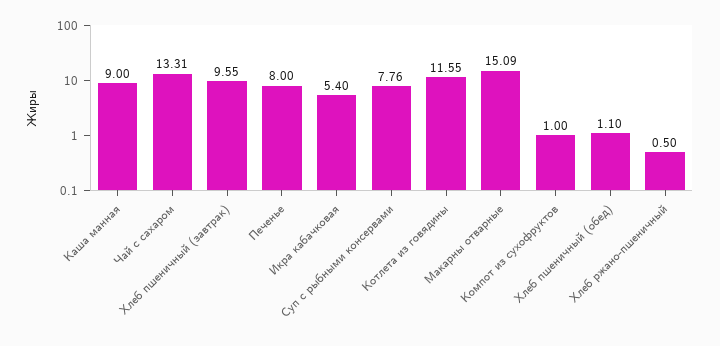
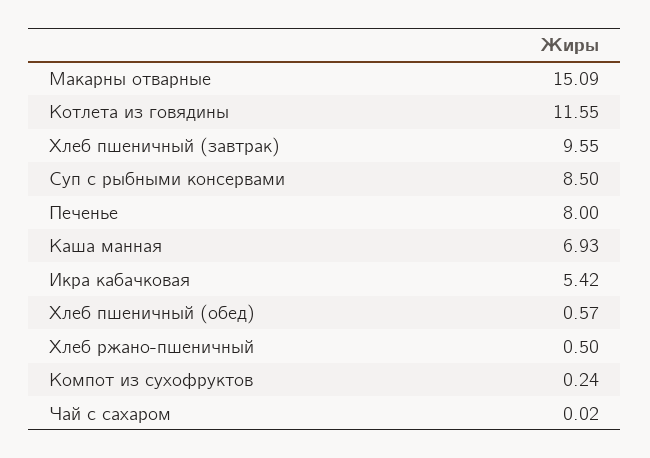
Каша манная: 9 -> 6.93
Чай с сахаром: 13.31 -> 0.02
Икра кабачковая: 5.4 -> 5.42
Суп с рыбными консервами: 7.76 -> 8.5
Компот из сухофруктов: 1 -> 0.24
Хлеб пшеничный (обед): 1.1 -> 0.57

